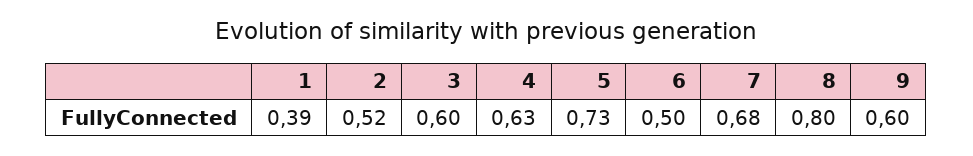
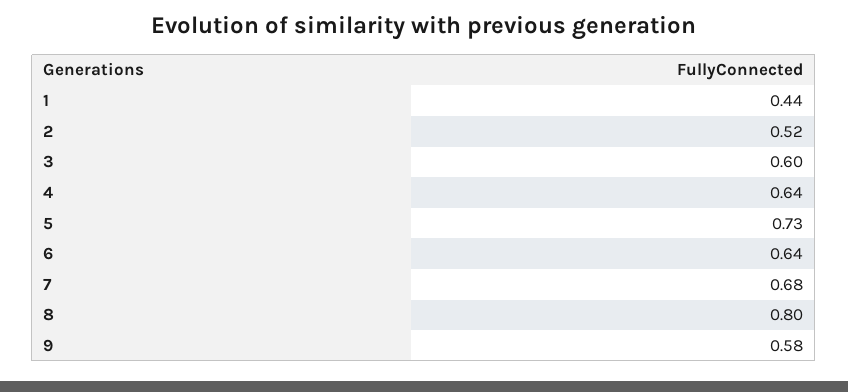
1: 0.39 -> 0.44
4: 0.63 -> 0.64
6: 0.5 -> 0.64
9: 0.6 -> 0.58

